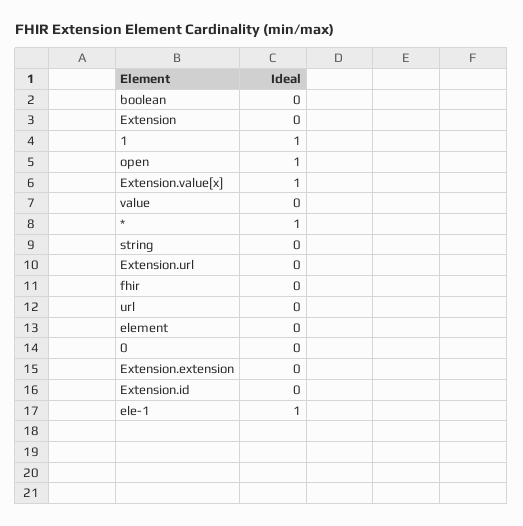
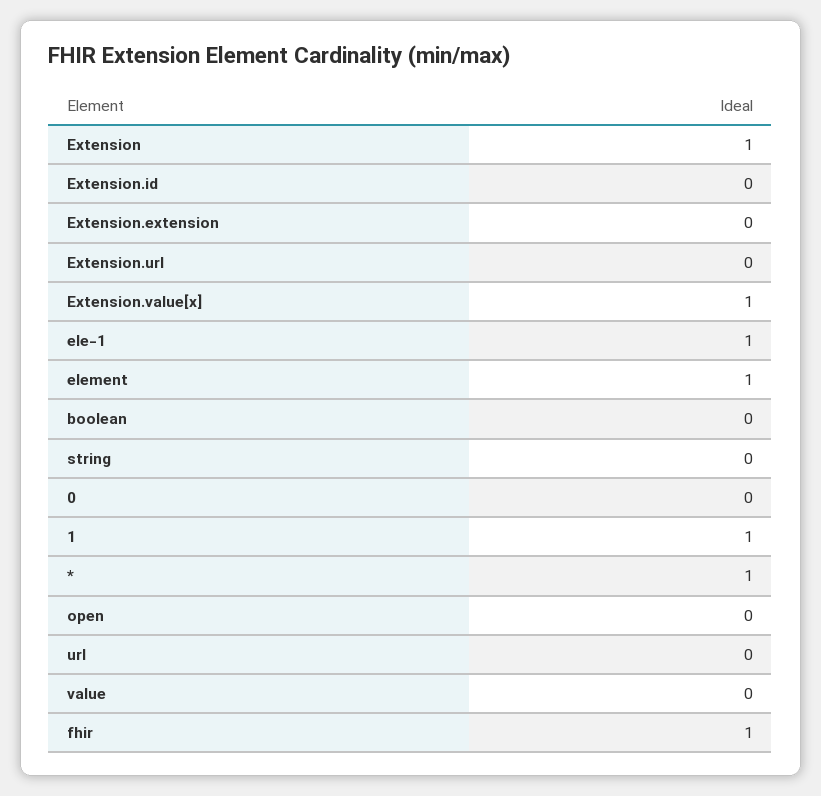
Extension: 0 -> 1
open: 1 -> 0
fhir: 0 -> 1
element: 0 -> 1

